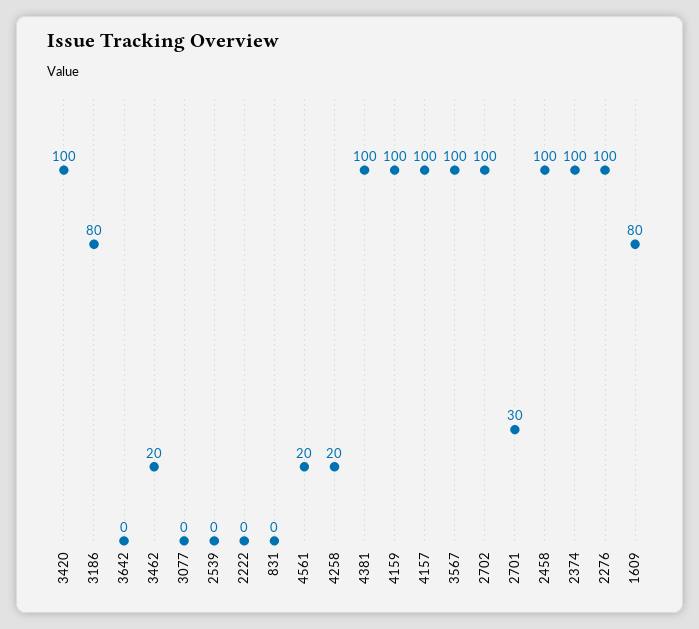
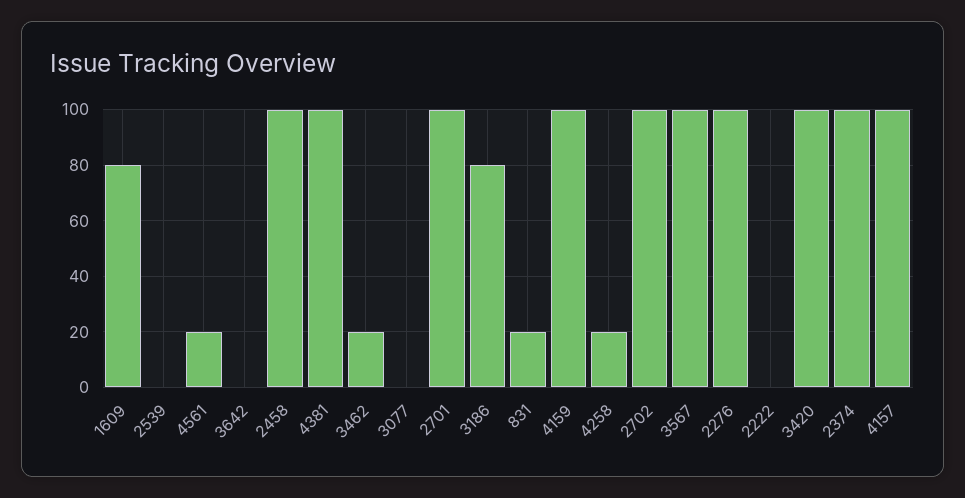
831: 0 -> 20
2701: 30 -> 100

